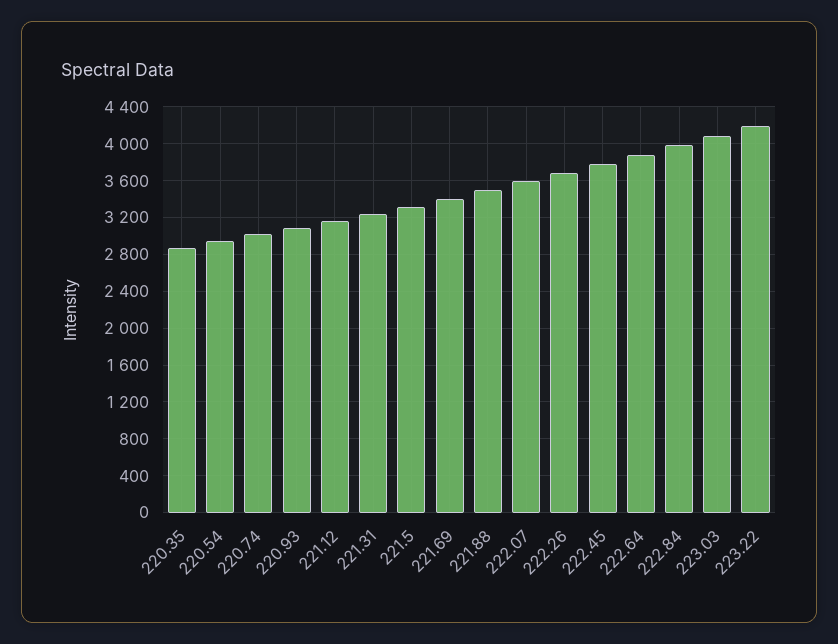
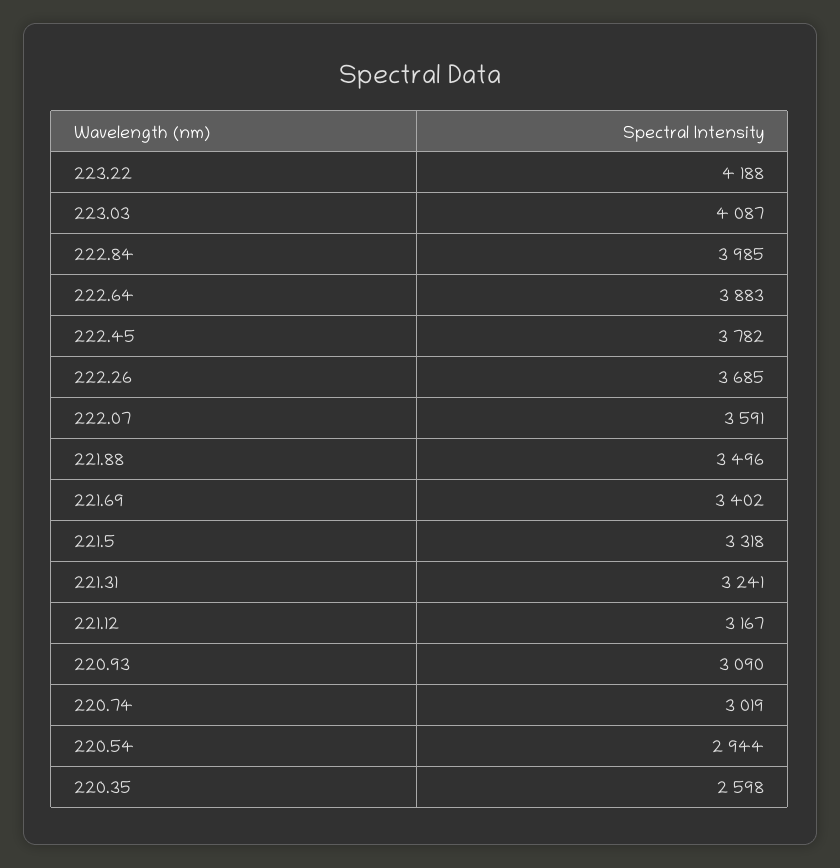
220.35: 2900 -> 2598

